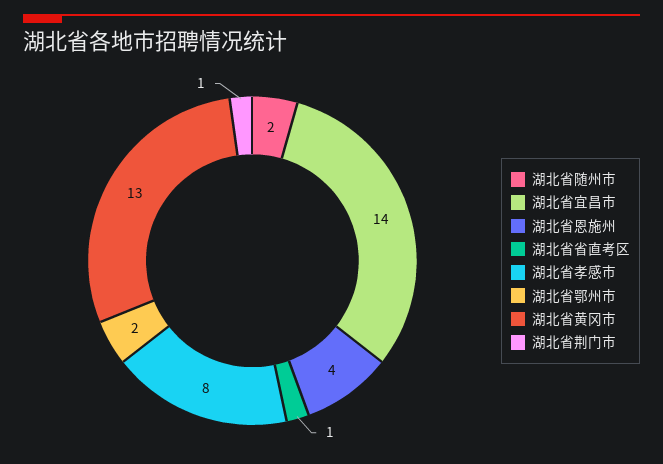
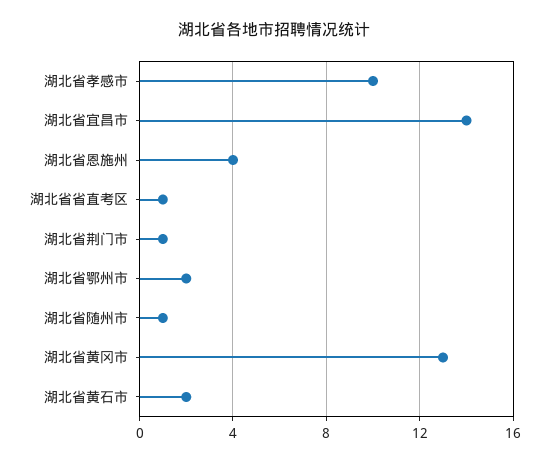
湖北省随州市: 2 -> 1
湖北省孝感市: 8 -> 10
湖北省黄石市: none -> 2

